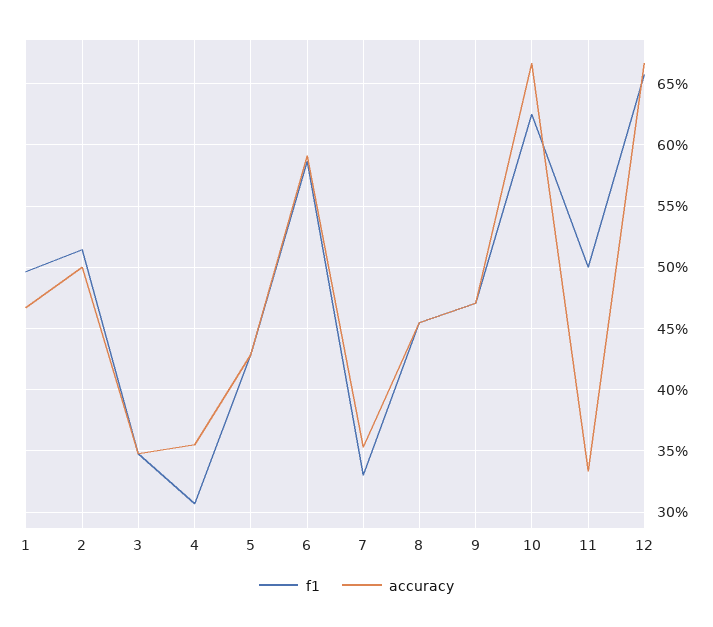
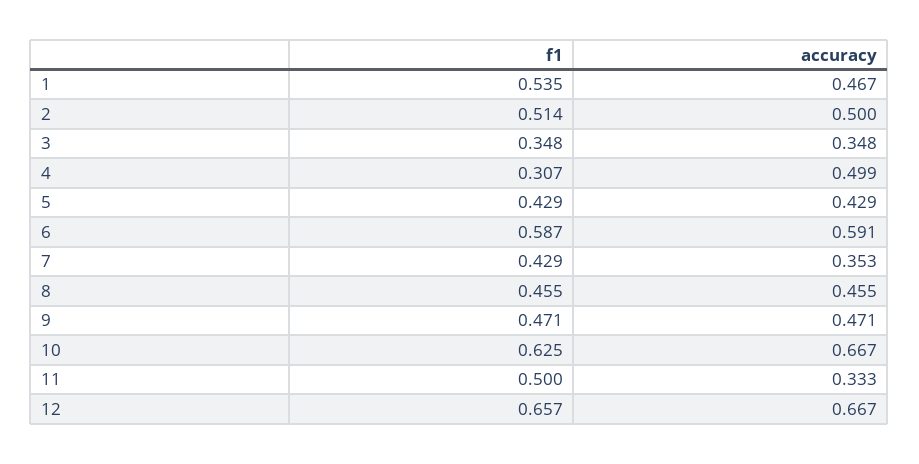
f1, 1: 0.495 -> 0.535
accuracy, 4: 0.355 -> 0.499
f1, 7: 0.33 -> 0.429

